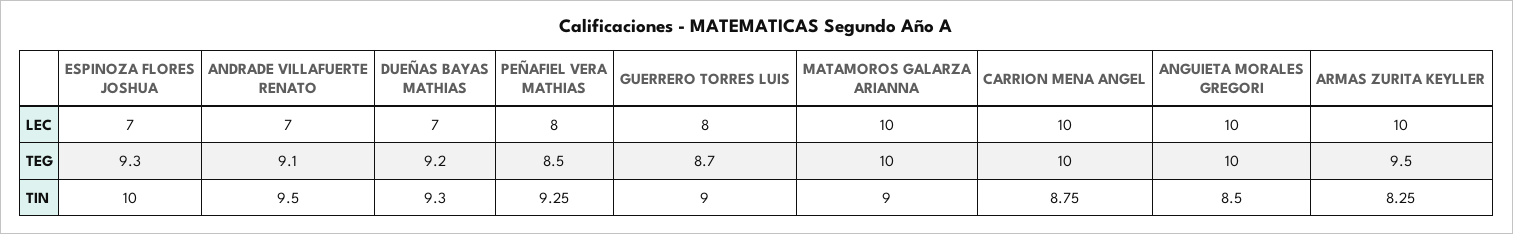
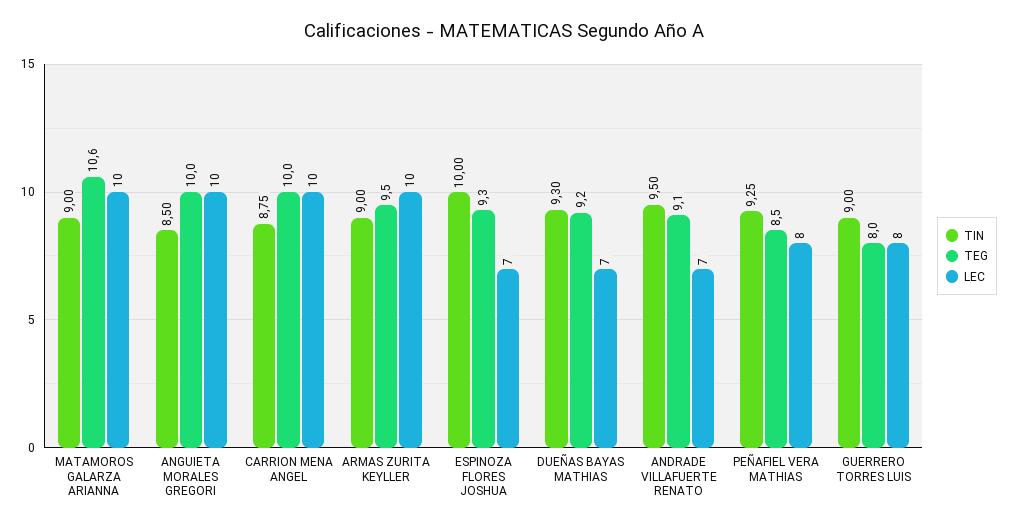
TEG, GUERRERO TORRES LUIS: 8.7 -> 8
TEG, MATAMOROS GALARZA ARIANNA: 10 -> 10.6
TIN, ARMAS ZURITA KEYLLER: 8.25 -> 9

